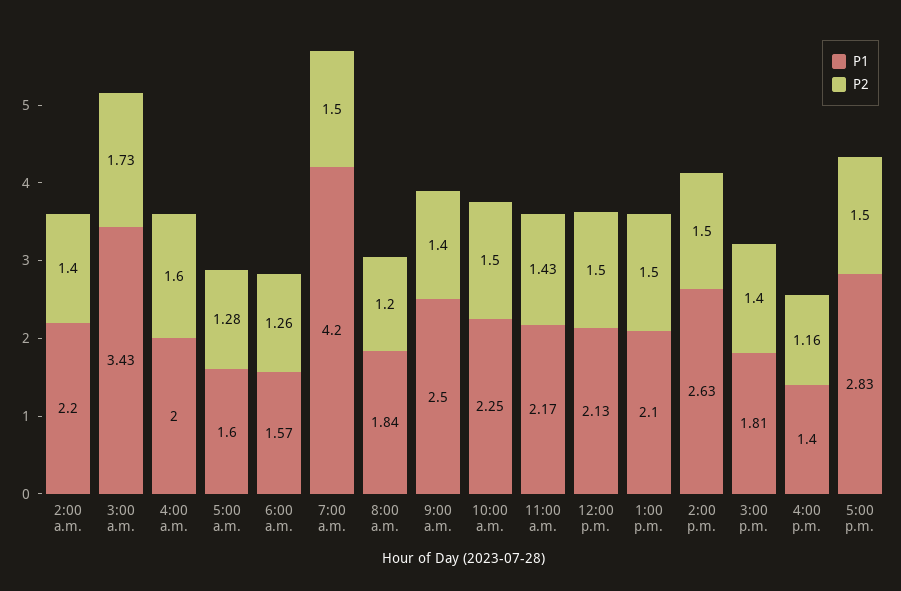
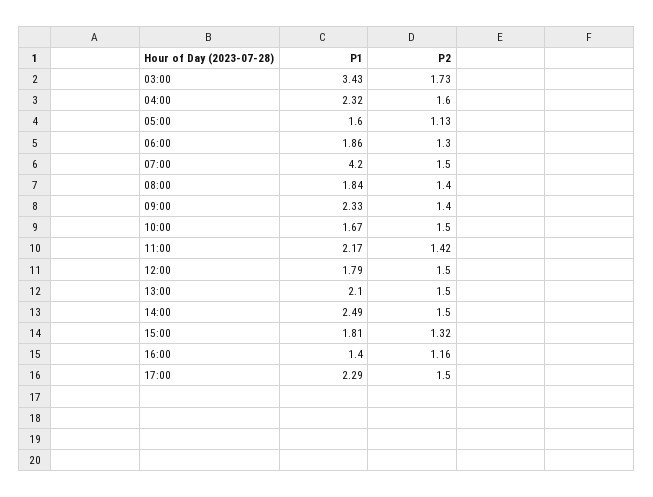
P1, 2:00 a.m.: 2.2 -> none
P2, 2:00 a.m.: 1.4 -> none
P1, 4:00 a.m.: 2 -> 2.32
P2, 5:00 a.m.: 1.28 -> 1.13
P1, 6:00 a.m.: 1.57 -> 1.86
P2, 6:00 a.m.: 1.26 -> 1.3
P2, 8:00 a.m.: 1.2 -> 1.4
P1, 9:00 a.m.: 2.5 -> 2.33
P1, 10:00 a.m.: 2.25 -> 1.67
P2, 11:00 a.m.: 1.43 -> 1.42
P1, 12:00 p.m.: 2.13 -> 1.79
P1, 2:00 p.m.: 2.63 -> 2.49
P2, 3:00 p.m.: 1.4 -> 1.32
P1, 5:00 p.m.: 2.83 -> 2.29

